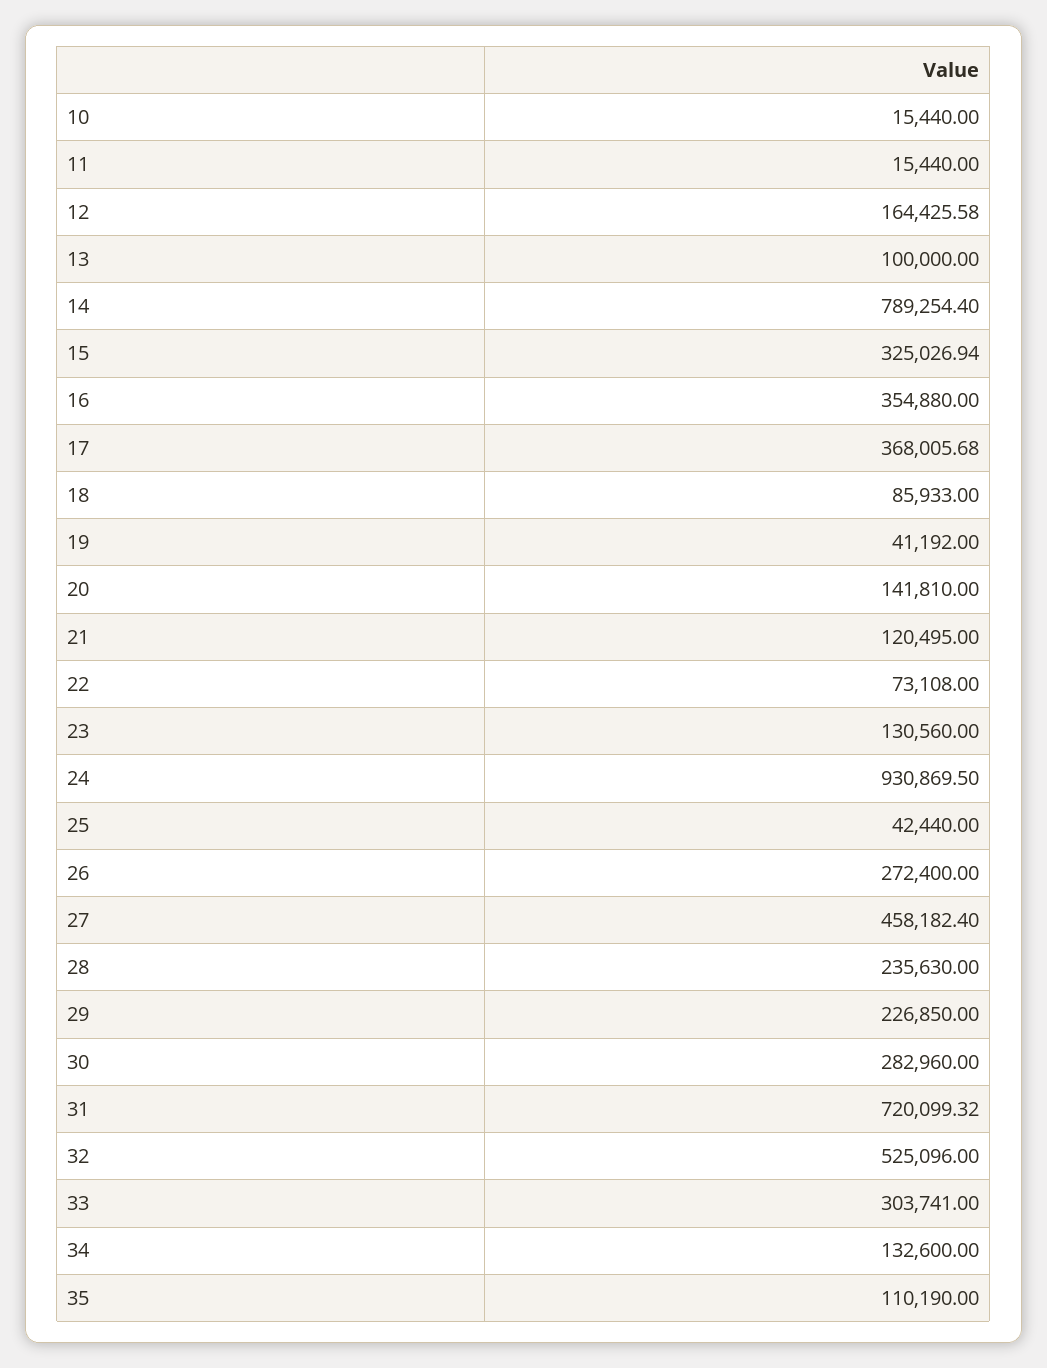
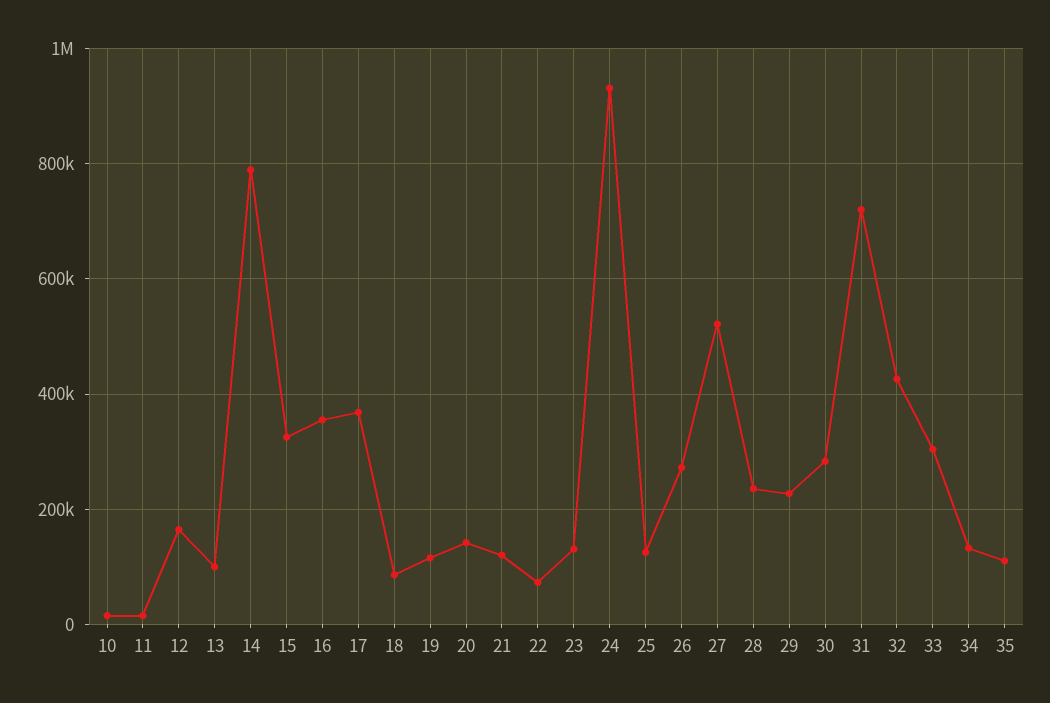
19: 41192 -> 120000
25: 42440 -> 120000
27: 458182.4 -> 520000
32: 525096 -> 420000

